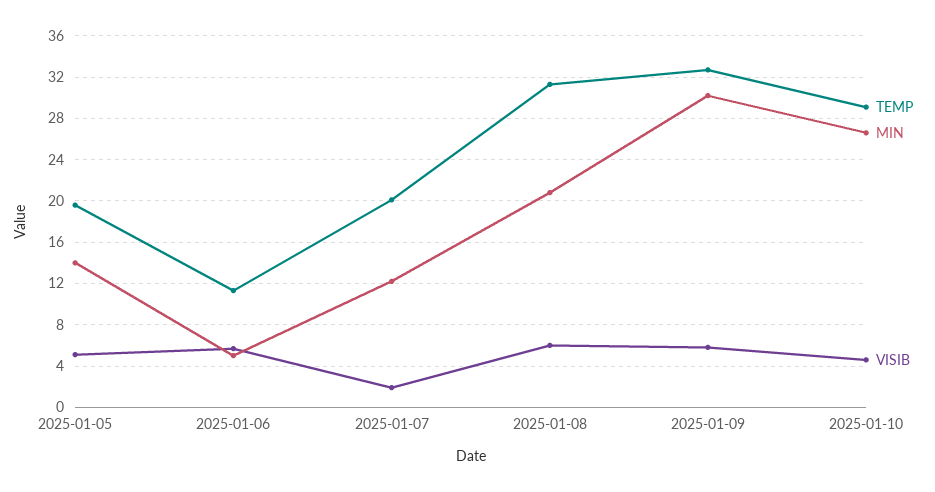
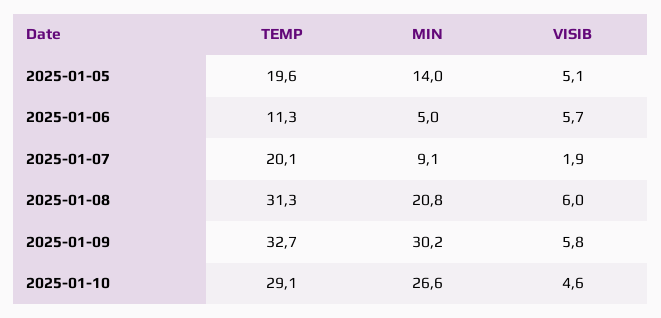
MIN, 2025-01-07: 12 -> 9.1

